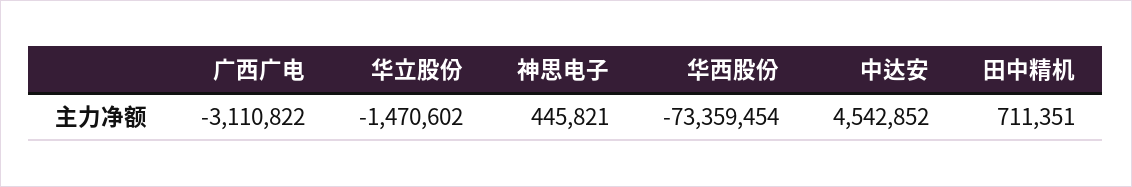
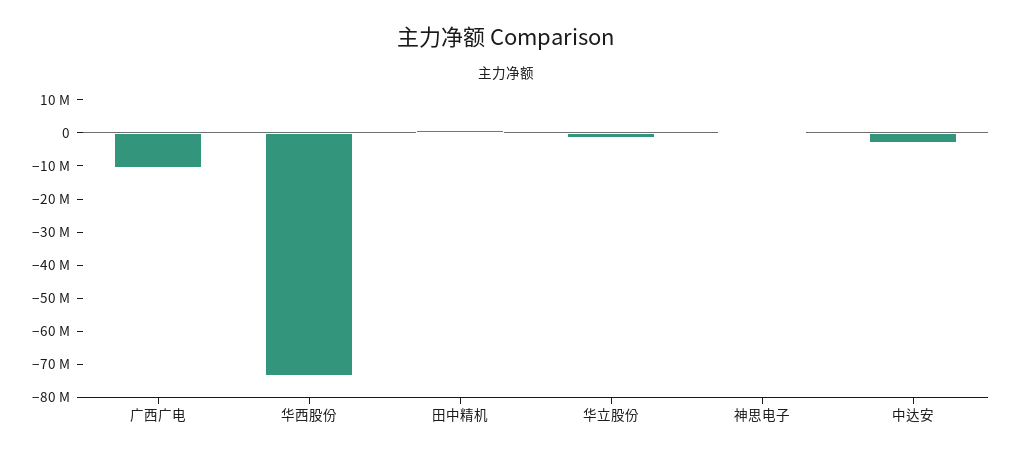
广西广电: -3110822 -> -10000000
中达安: 4542852 -> -2500000

